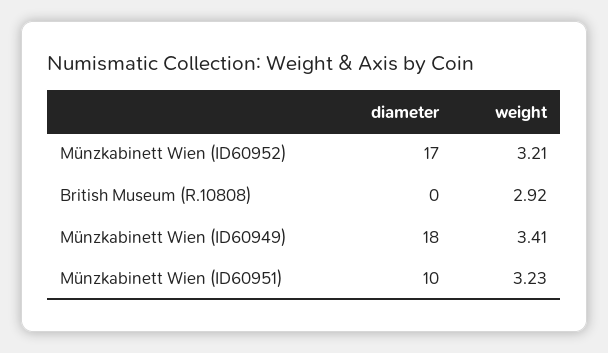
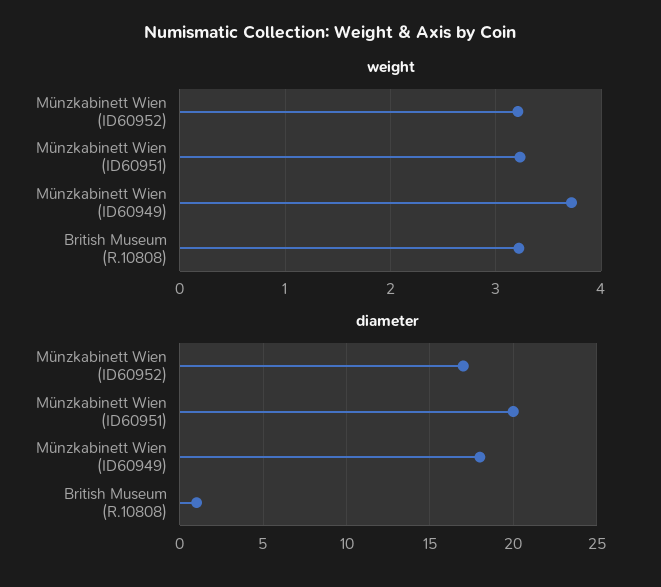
diameter, British Museum (R.10808): 0 -> 1
weight, British Museum (R.10808): 2.92 -> 3.2
weight, Münzkabinett Wien (ID60949): 3.41 -> 3.7
diameter, Münzkabinett Wien (ID60951): 10 -> 20

